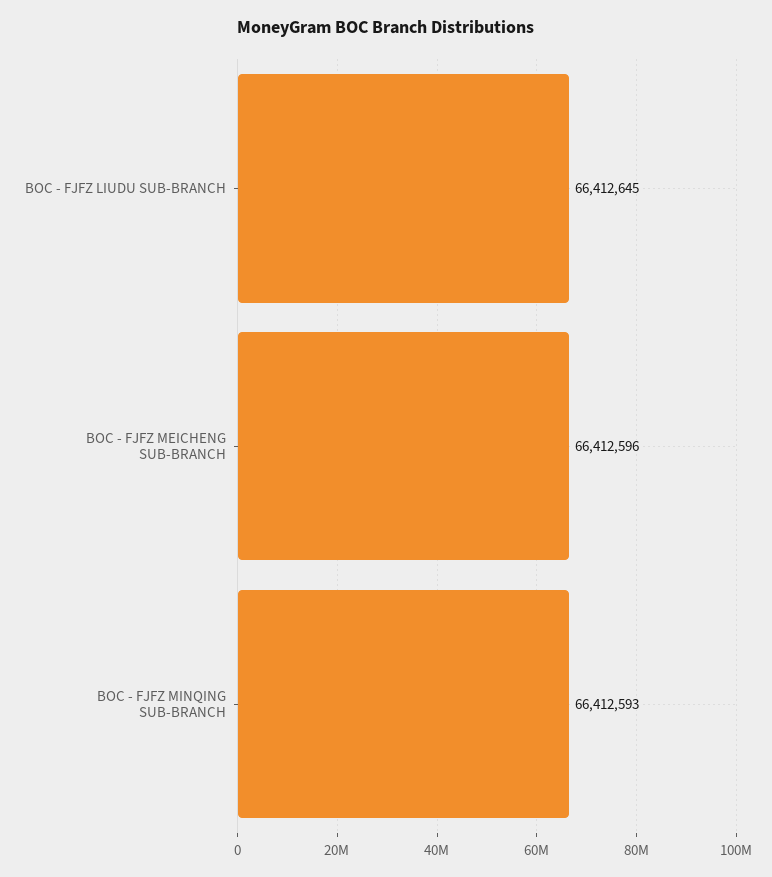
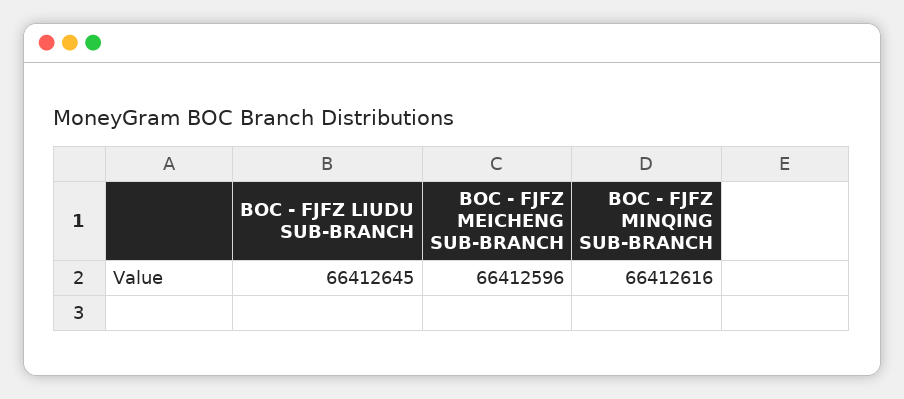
BOC - FJFZ MINQING SUB-BRANCH: 66412593 -> 66412616

